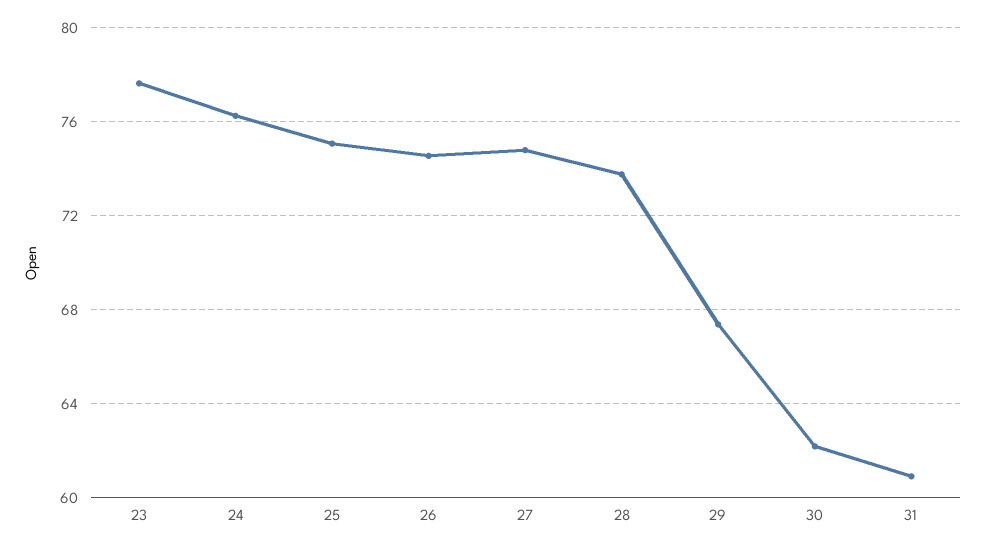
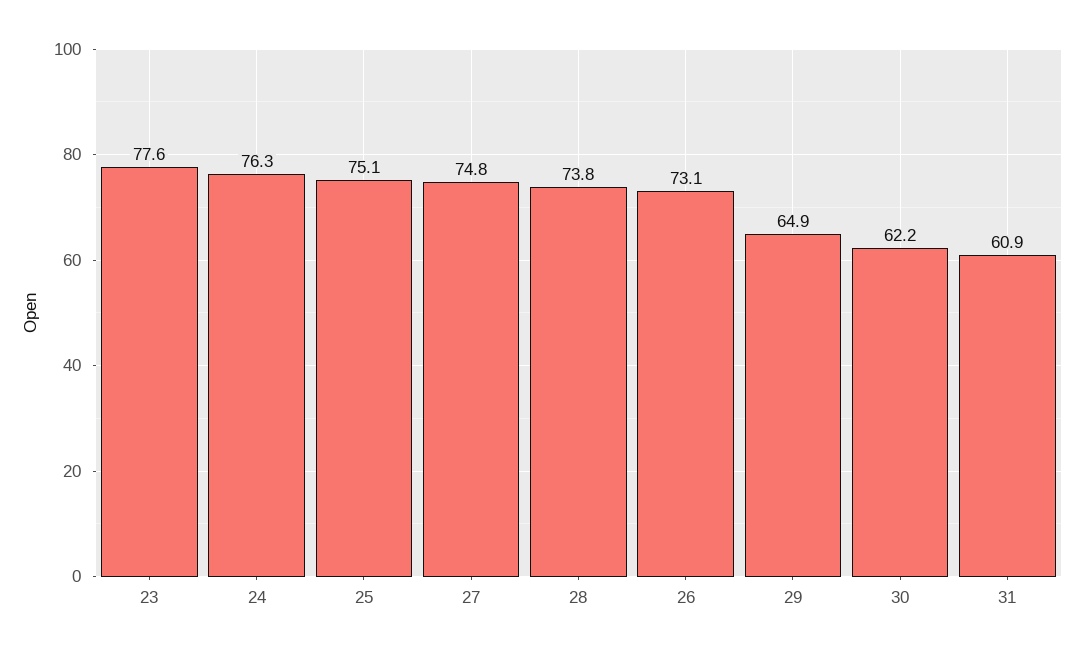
26: 74.5 -> 73.1
29: 67.5 -> 64.9

